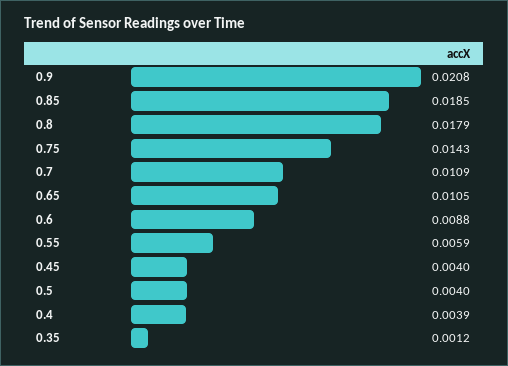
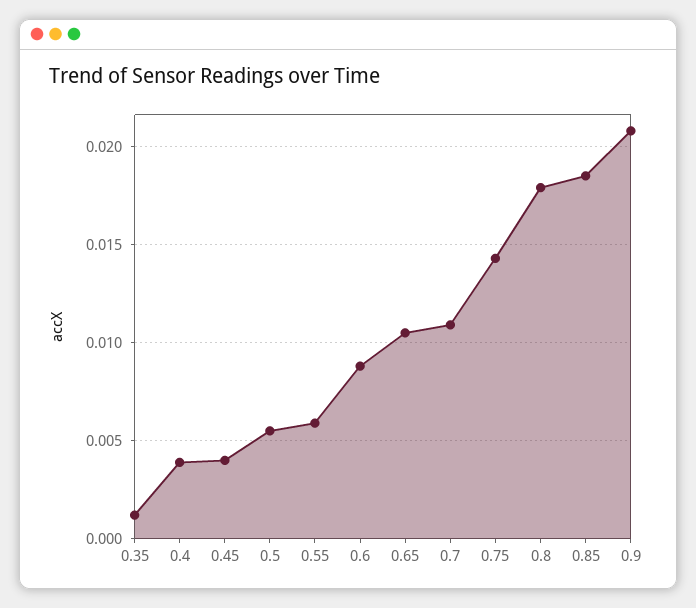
0.5: 0.004 -> 0.0055

